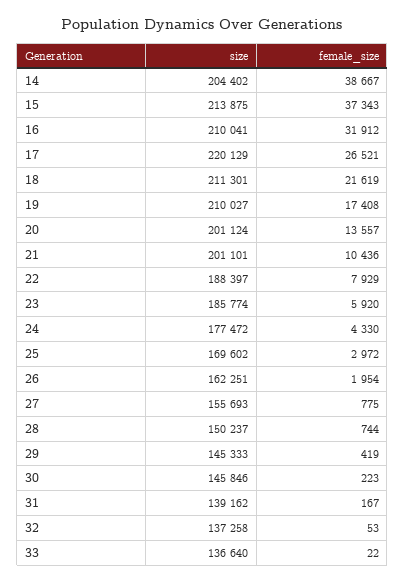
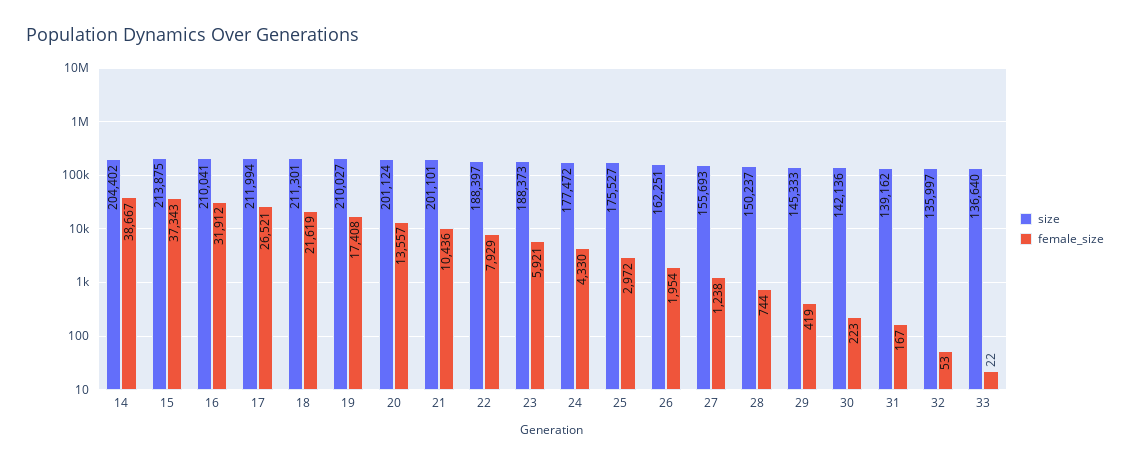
size, 17: 220129 -> 211994
size, 23: 185774 -> 188373
female_size, 23: 5920 -> 5921
size, 25: 169602 -> 175527
female_size, 27: 775 -> 1238
size, 30: 145846 -> 142136
size, 32: 137258 -> 135997

